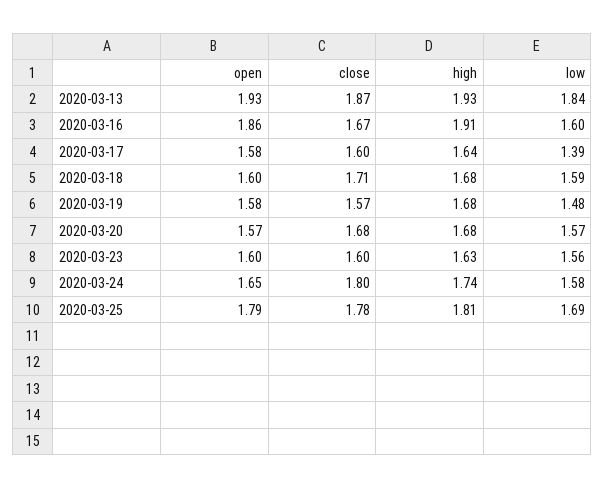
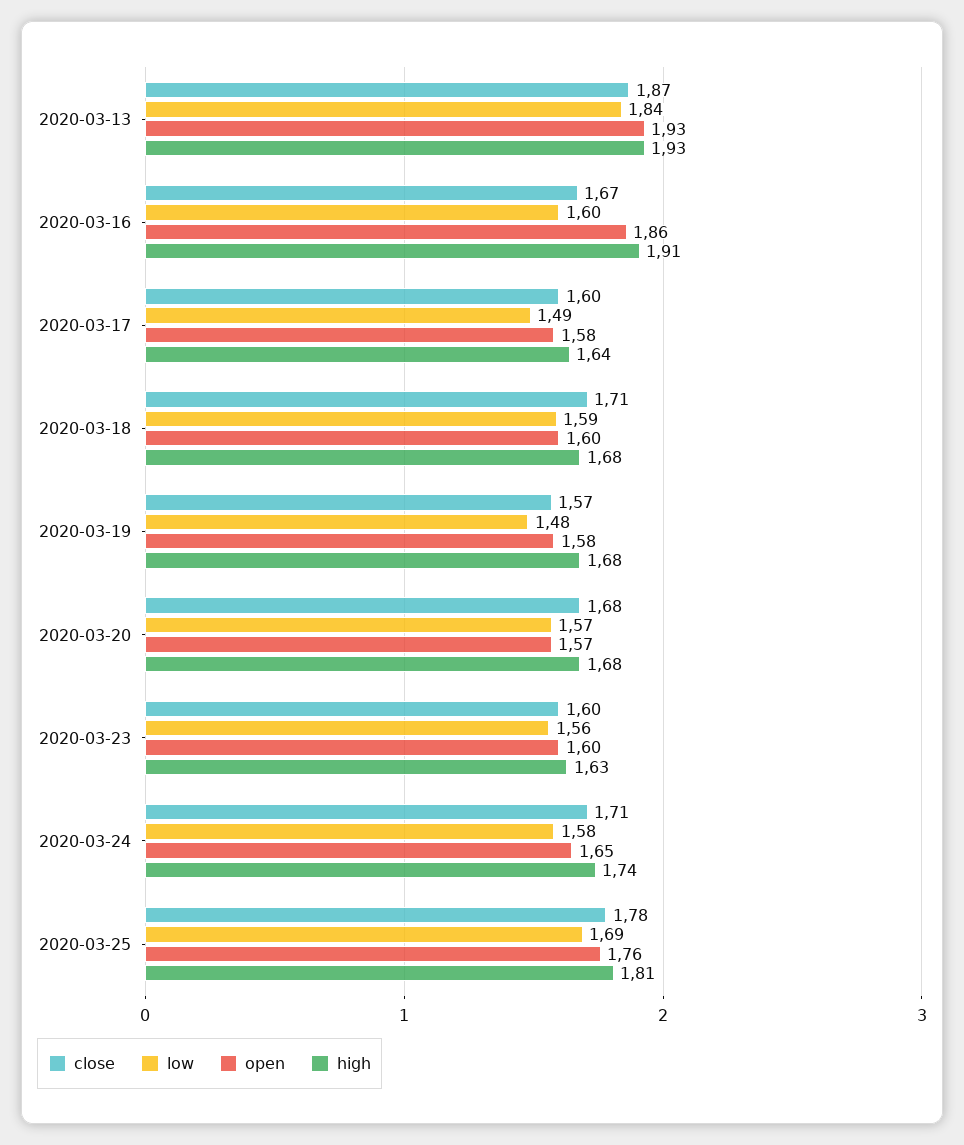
low, 2020-03-17: 1.39 -> 1.49
close, 2020-03-24: 1.8 -> 1.71
open, 2020-03-25: 1.79 -> 1.76

